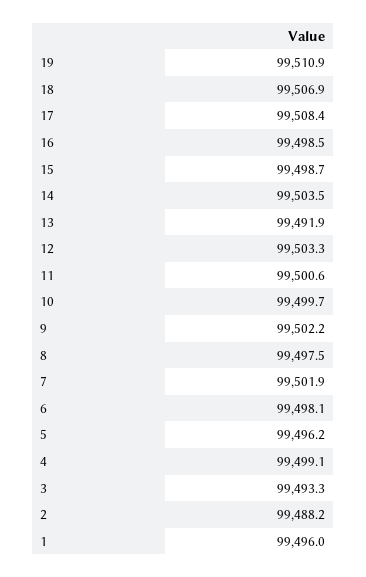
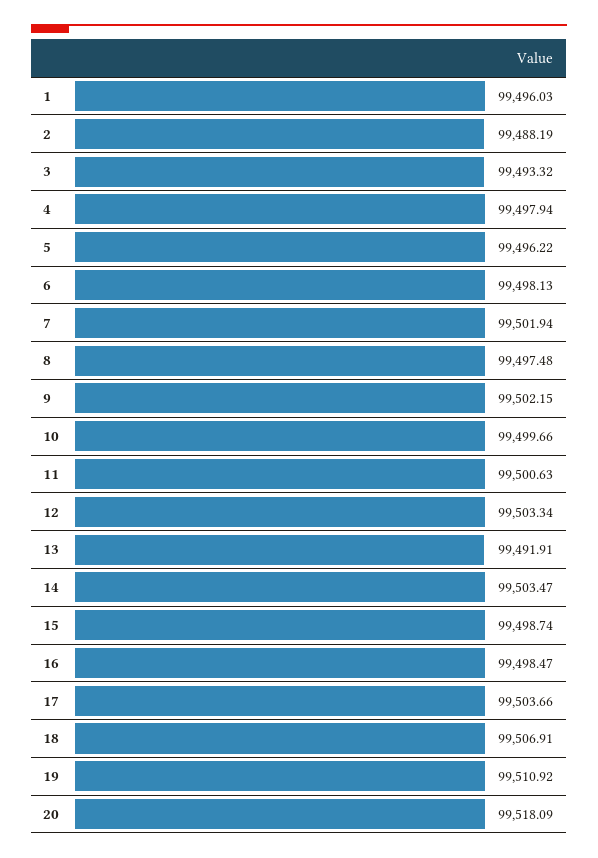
17: 99508.4 -> 99503.66
4: 99499.1 -> 99497.94
20: none -> 99518.09

